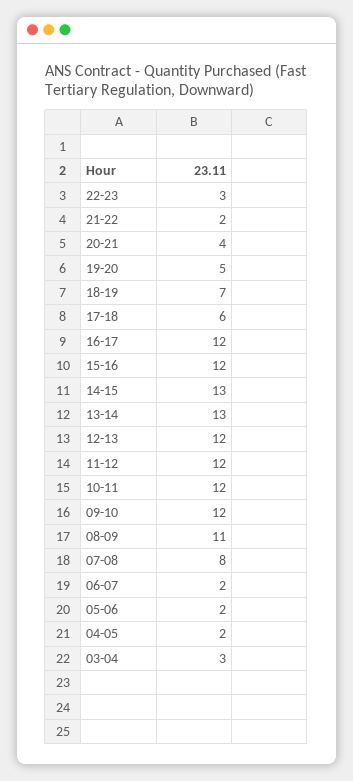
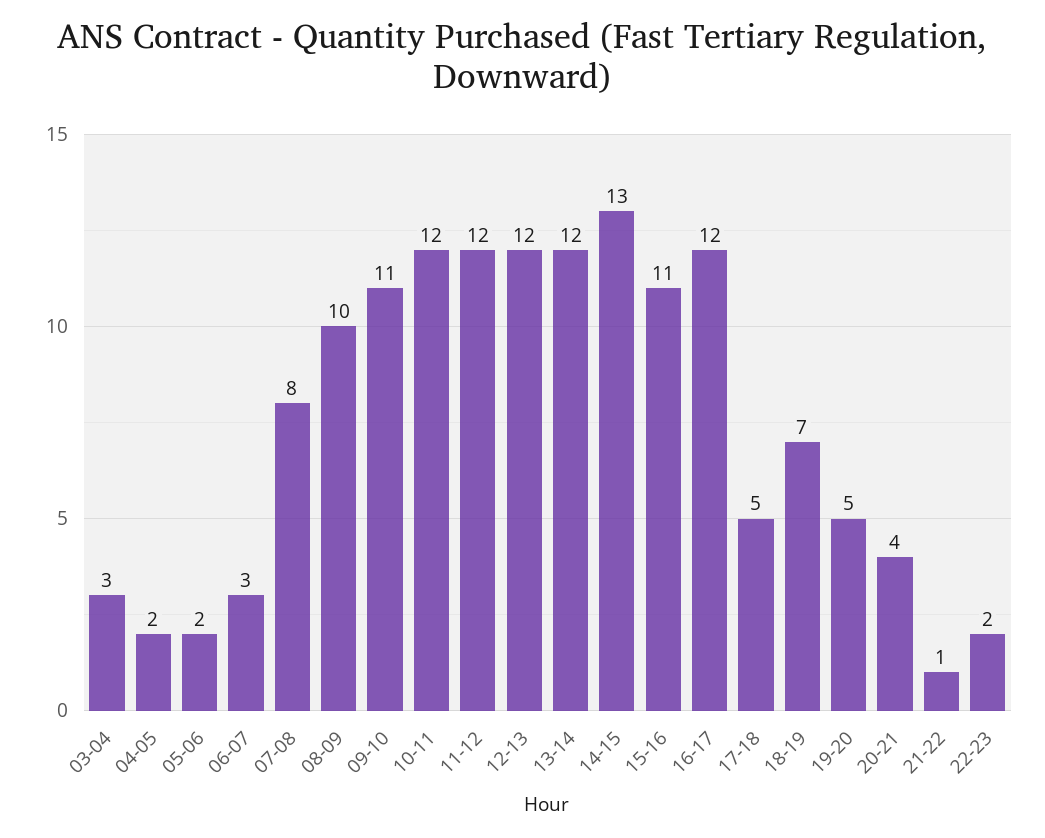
22-23: 3 -> 2
21-22: 2 -> 1
17-18: 6 -> 5
15-16: 12 -> 11
13-14: 13 -> 12
09-10: 12 -> 11
08-09: 11 -> 10
06-07: 2 -> 3

